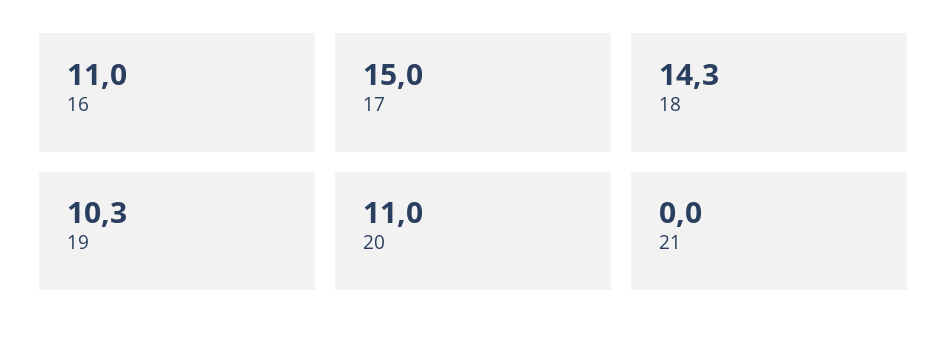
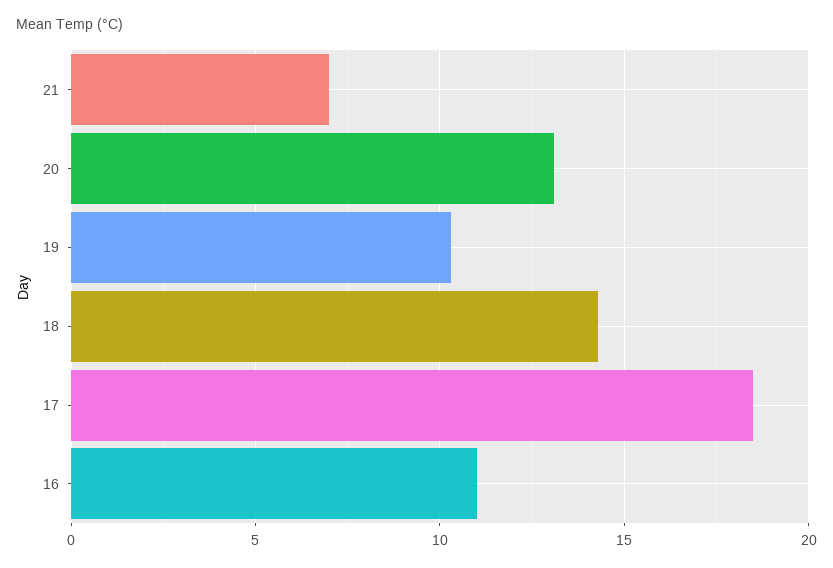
17: 15 -> 18.5
20: 11 -> 13
21: 0 -> 7

